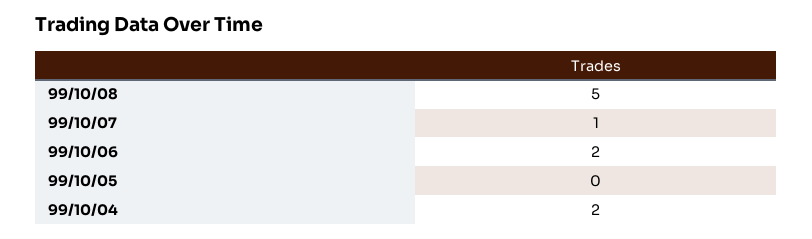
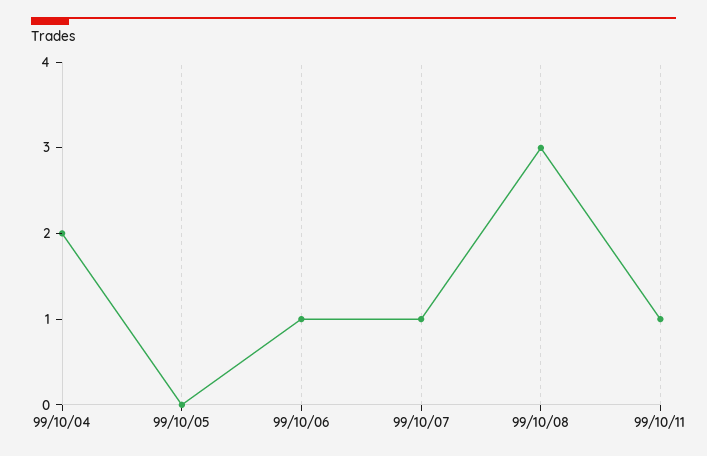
99/10/08: 5 -> 3
99/10/06: 2 -> 1
99/10/11: none -> 1

